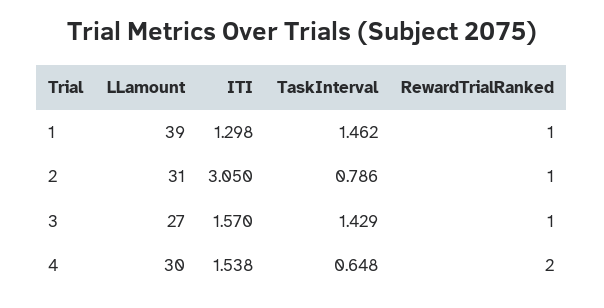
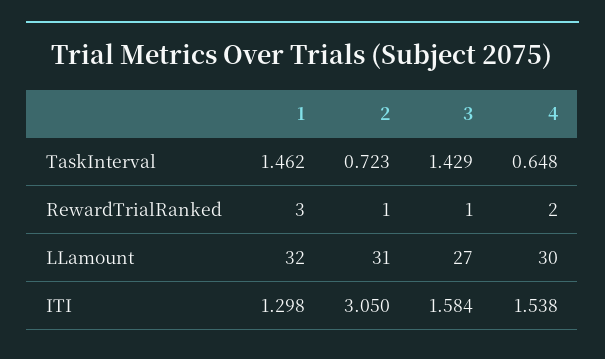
LLamount, 1: 39 -> 32
RewardTrialRanked, 1: 1 -> 3
TaskInterval, 2: 0.786 -> 0.723
ITI, 3: 1.57 -> 1.584

